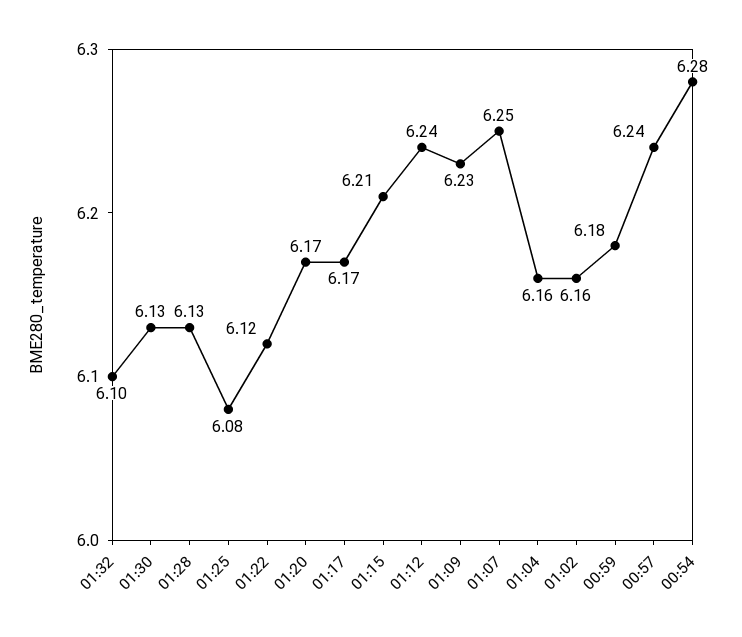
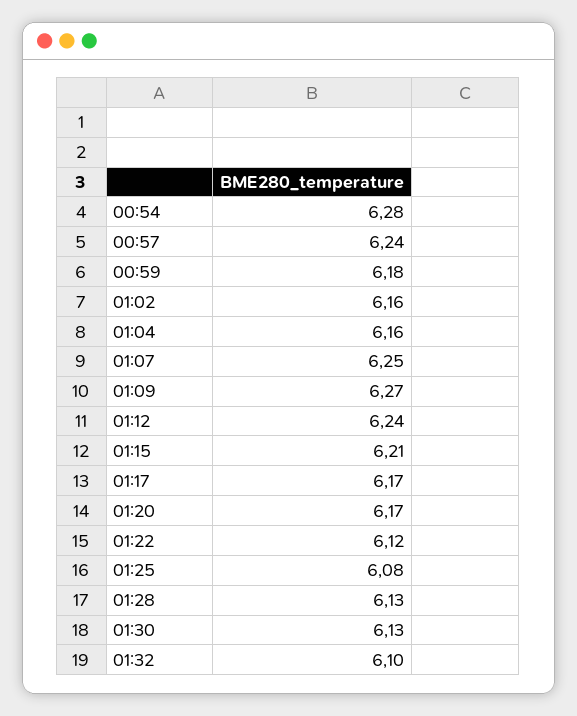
01:09: 6.23 -> 6.27

